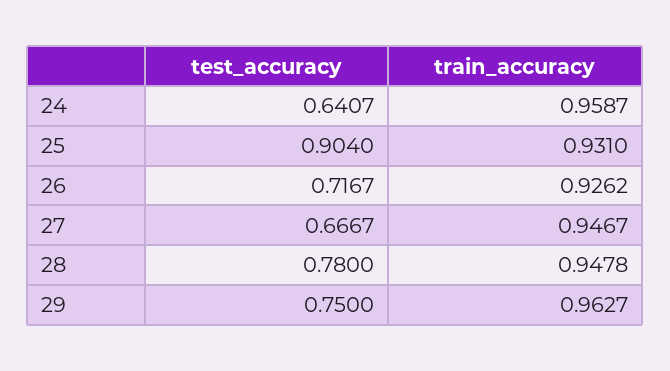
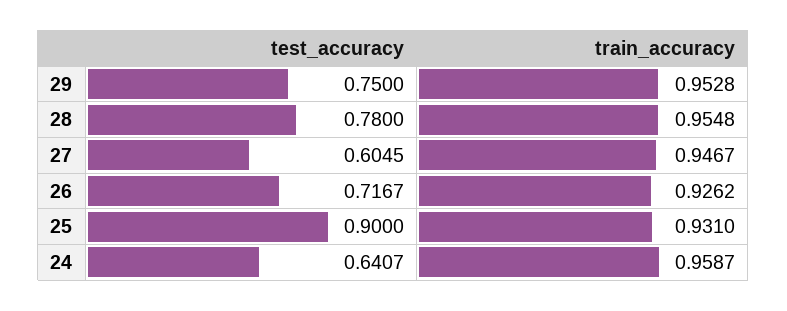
test_accuracy, 25: 0.904 -> 0.9
test_accuracy, 27: 0.6667 -> 0.6045
train_accuracy, 28: 0.9478 -> 0.9548
train_accuracy, 29: 0.9627 -> 0.9528

